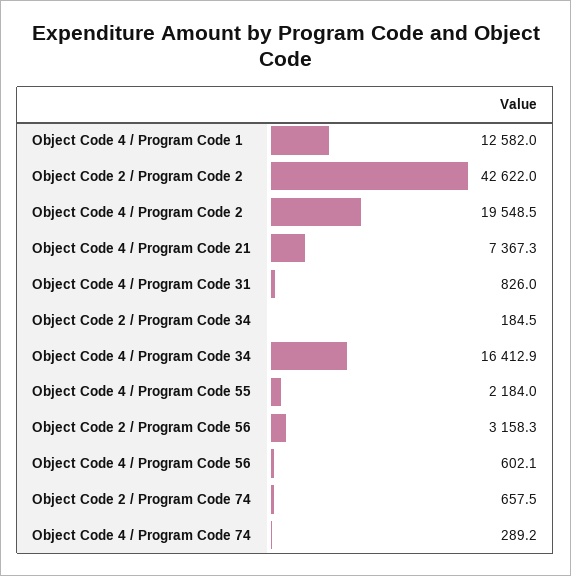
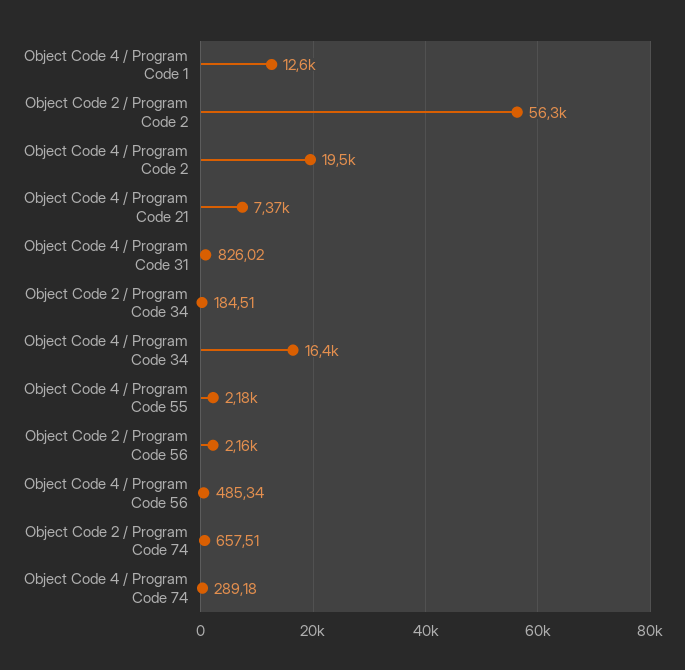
Object Code 2 / Program Code 2: 42622 -> 56300
Object Code 2 / Program Code 56: 3158.3 -> 2160
Object Code 4 / Program Code 56: 602.1 -> 485.34

